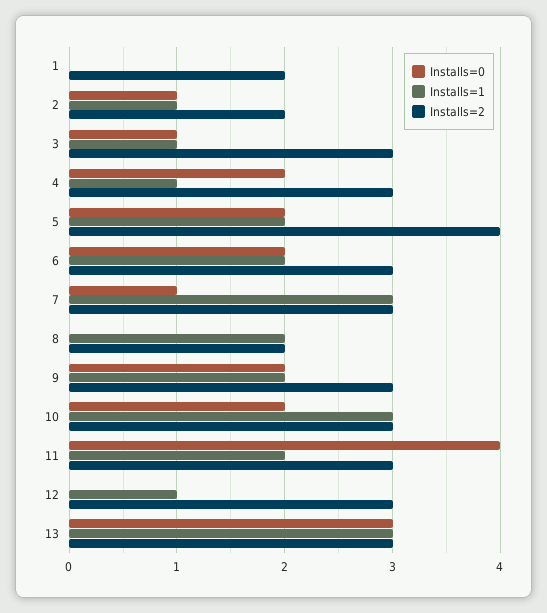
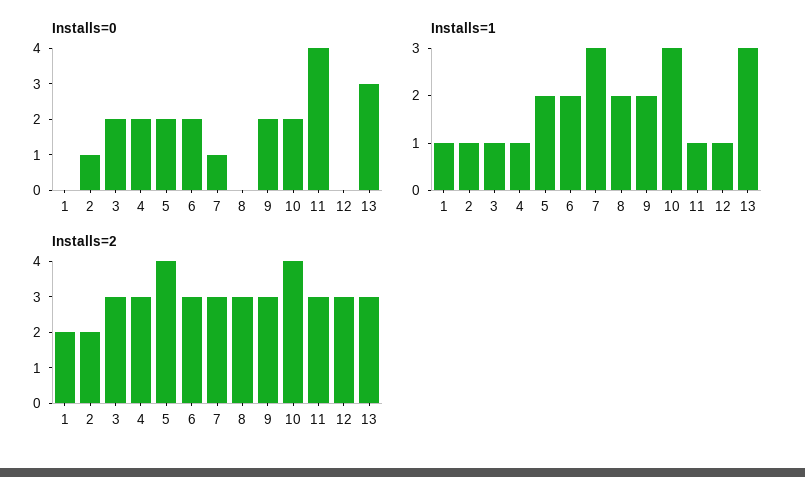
Installs=1, 1: 0 -> 1
Installs=0, 3: 1 -> 2
Installs=2, 8: 2 -> 3
Installs=2, 10: 3 -> 4
Installs=1, 11: 2 -> 1

